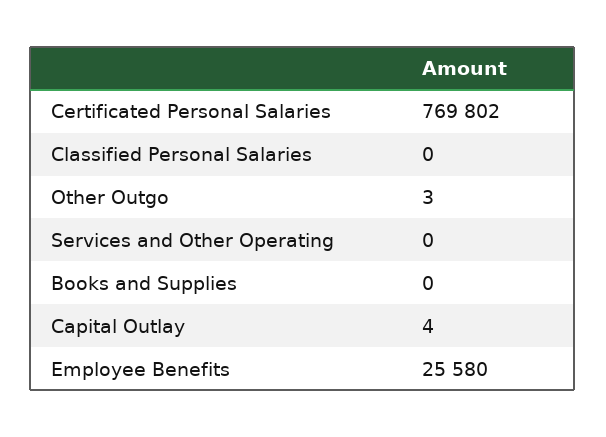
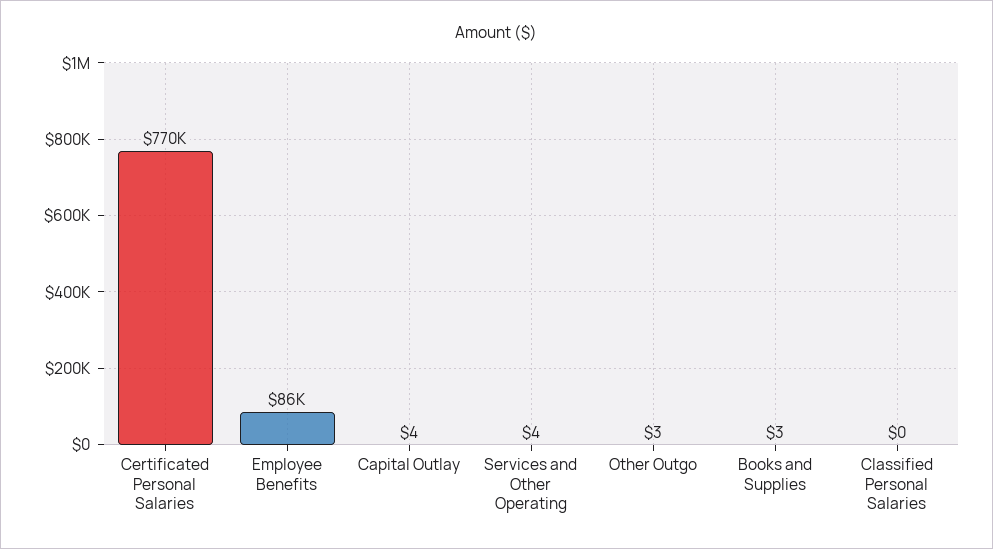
Services and Other Operating: 0 -> 4
Books and Supplies: 0 -> 3
Employee Benefits: 25580 -> 86000

